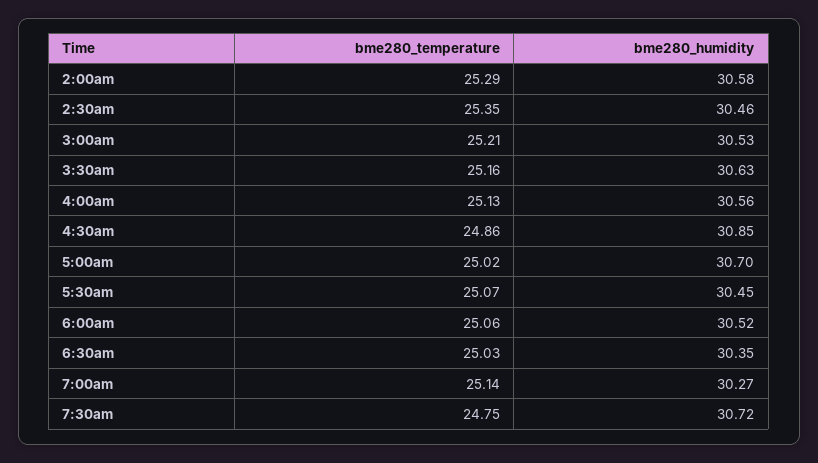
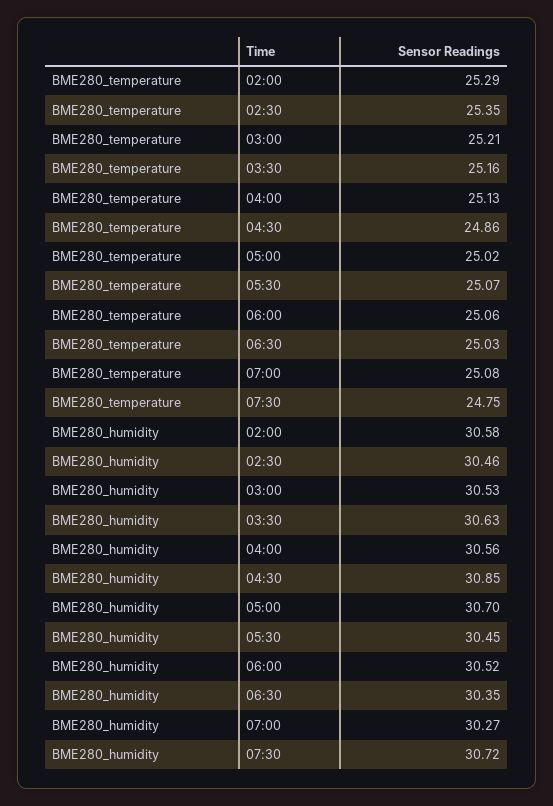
bme280_temperature, 7:00am: 25.14 -> 25.08

